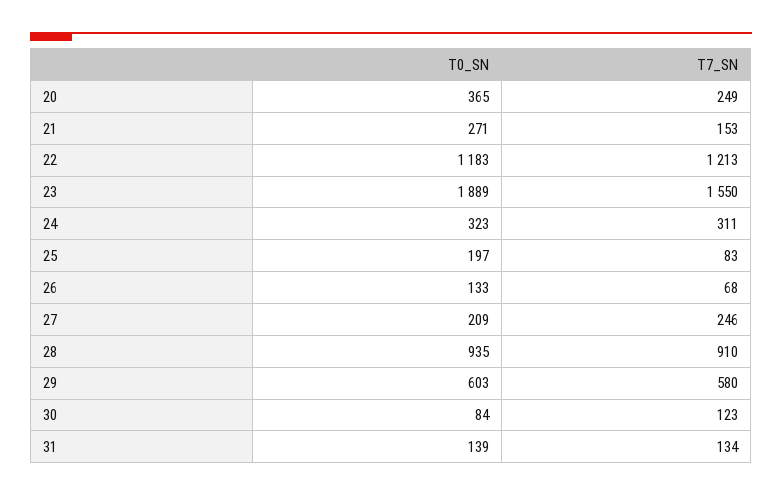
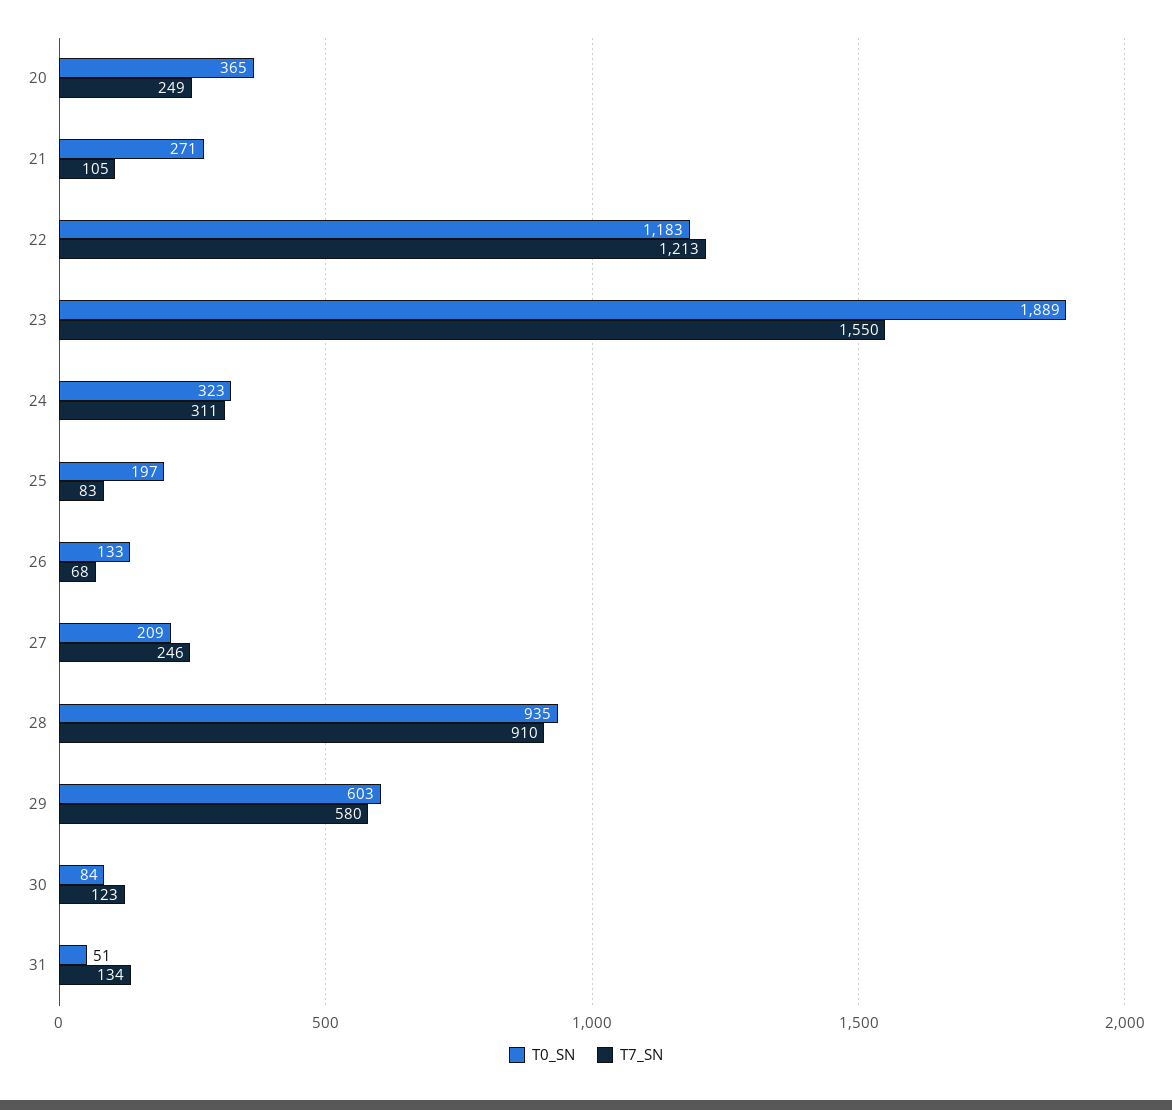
T7_SN, 21: 153 -> 105
T0_SN, 31: 139 -> 51

